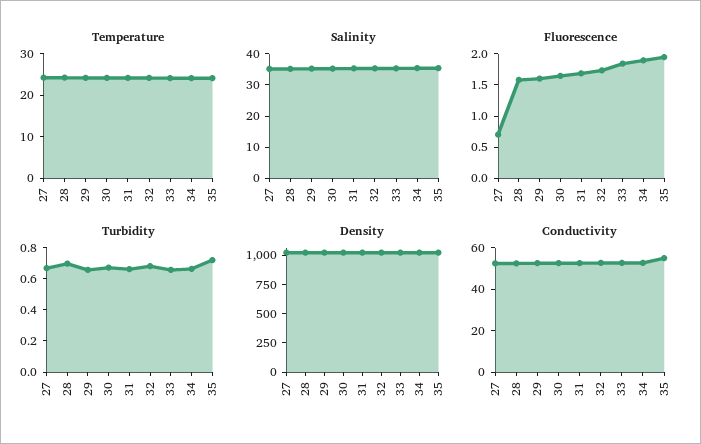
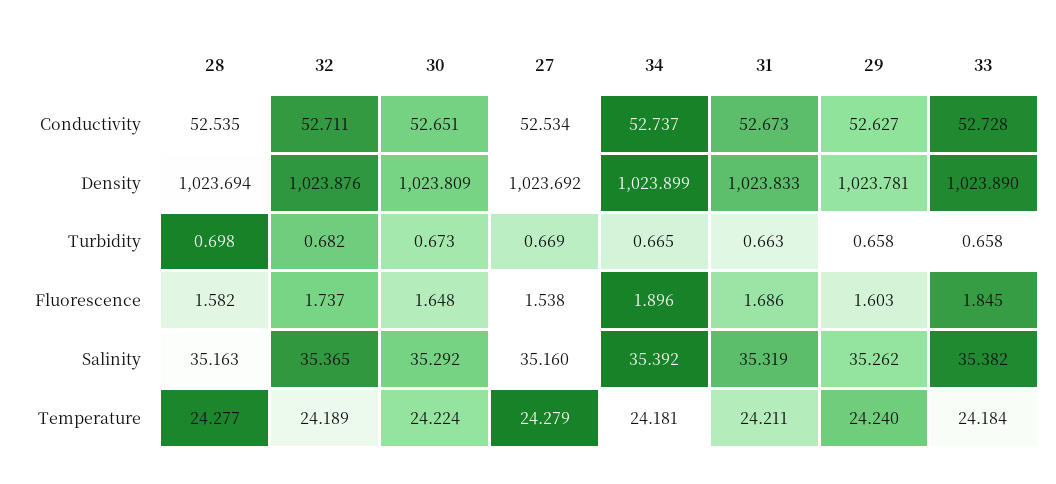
Temperature, 35: 24 -> none
Salinity, 35: 35 -> none
Fluorescence, 27: 0.75 -> 1.538
Fluorescence, 35: 2 -> none
Turbidity, 35: 0.7 -> none
Density, 35: 1000 -> none
Conductivity, 35: 55 -> none

